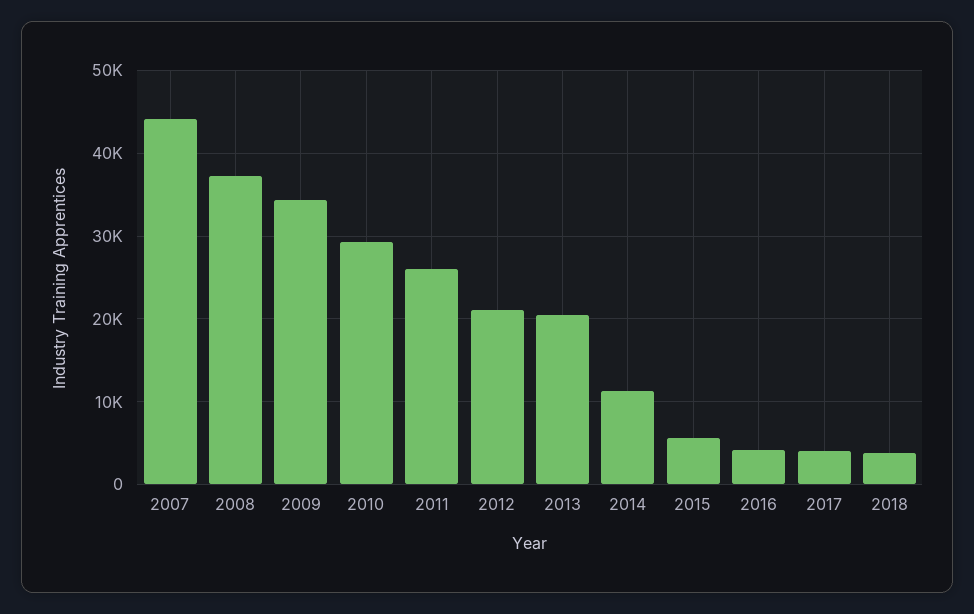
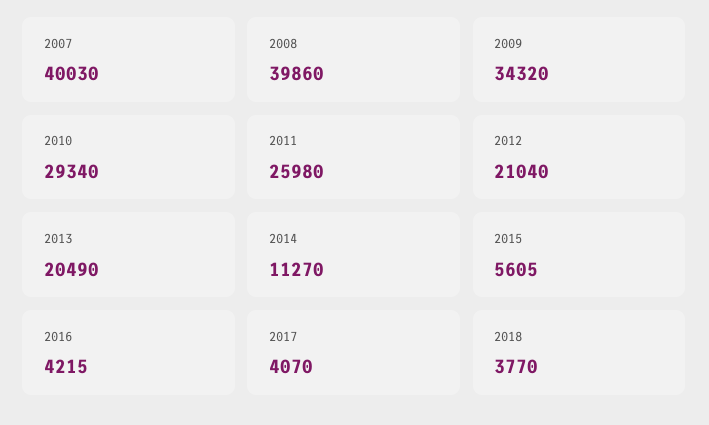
2007: 44000 -> 40030
2008: 37000 -> 39860

